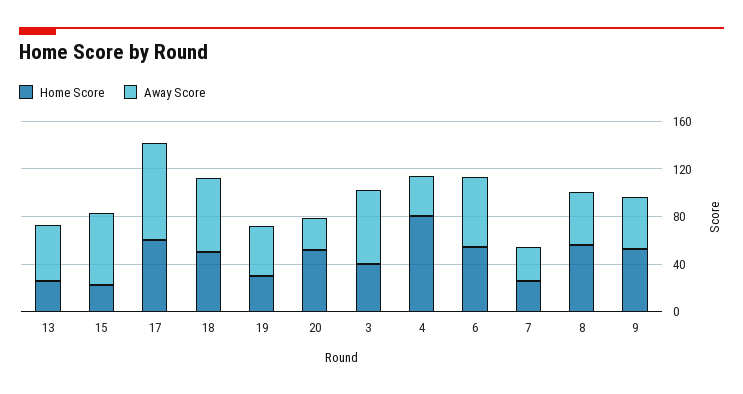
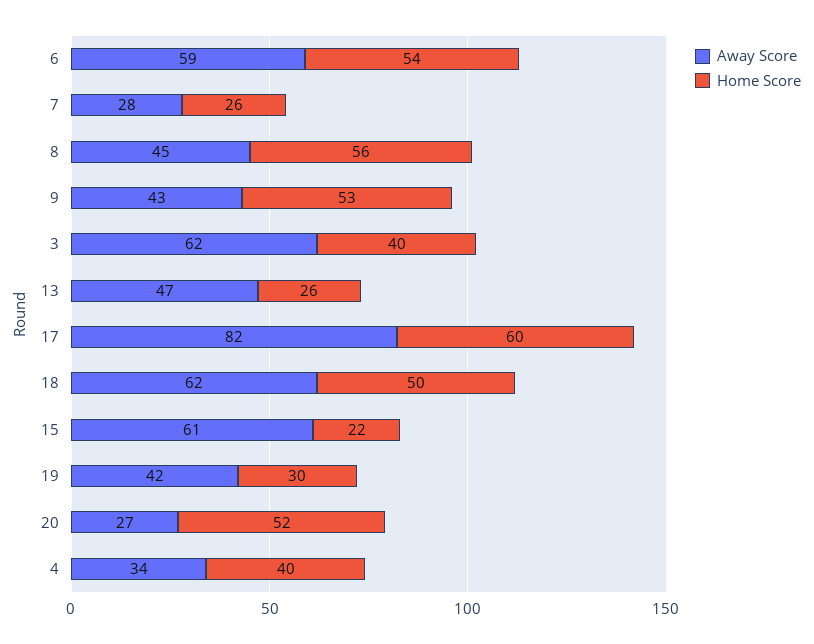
Home Score, 4: 80 -> 40

